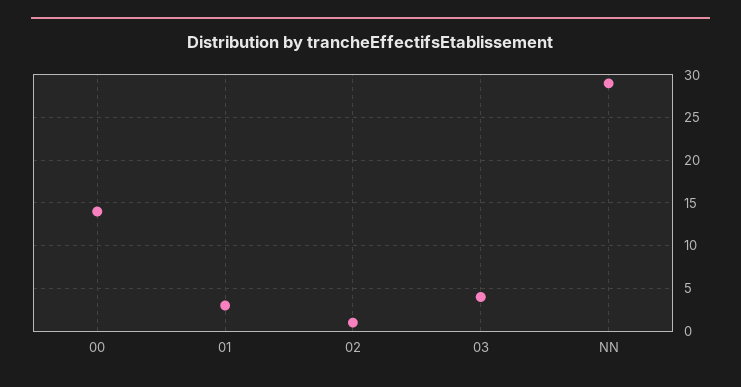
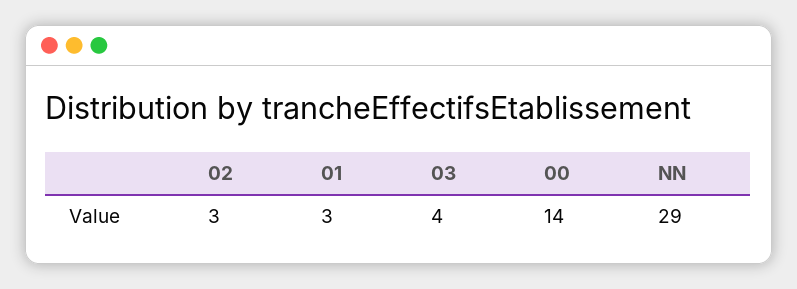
02: 1 -> 3

